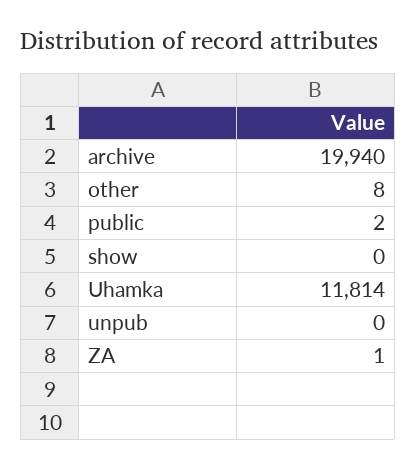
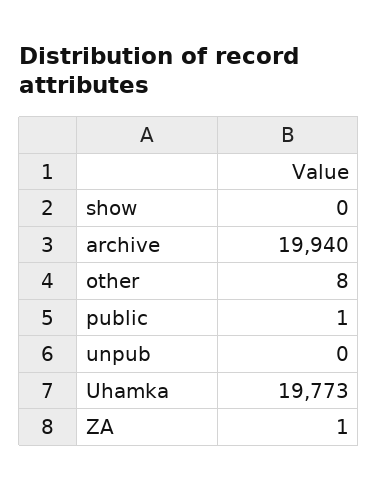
public: 2 -> 1
Uhamka: 11814 -> 19773

